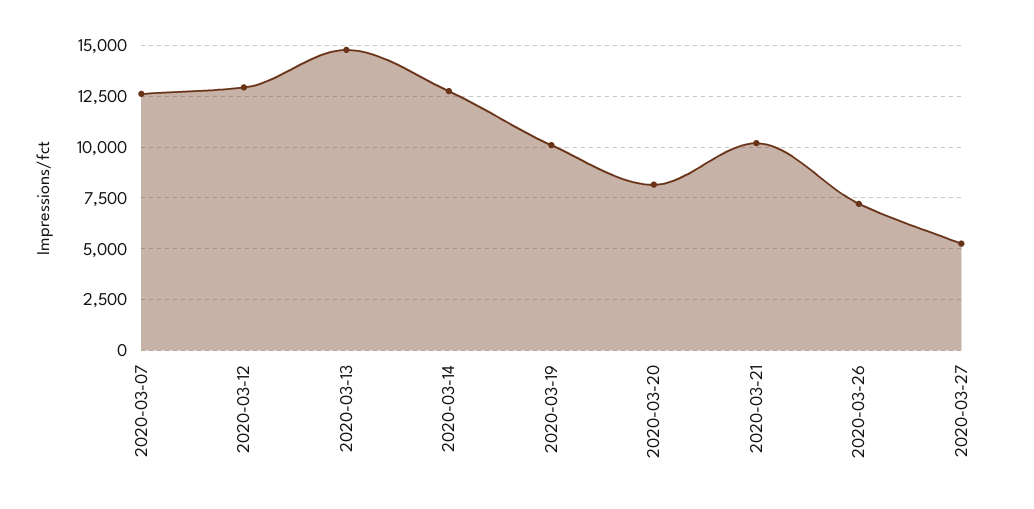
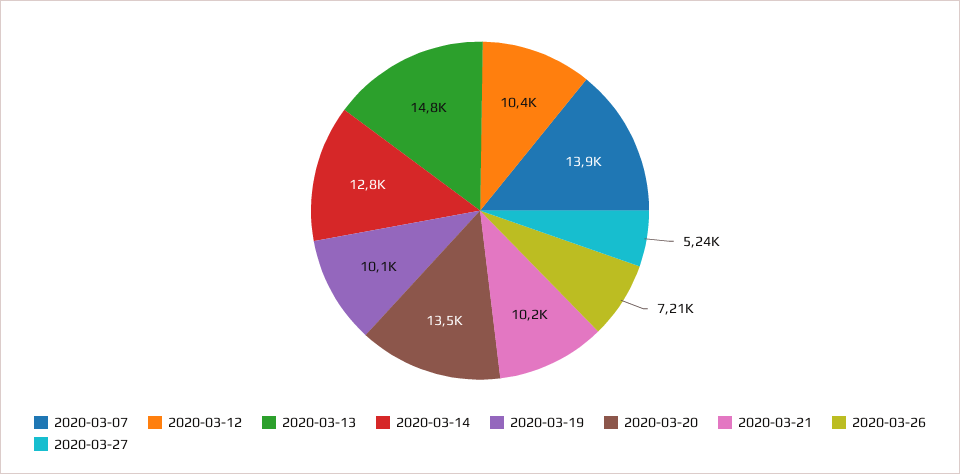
2020-03-07: 12500 -> 13900
2020-03-12: 13000 -> 10400
2020-03-20: 8000 -> 13500

